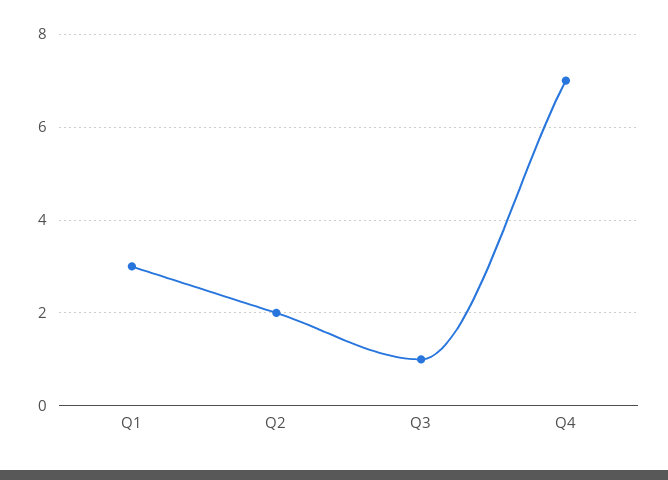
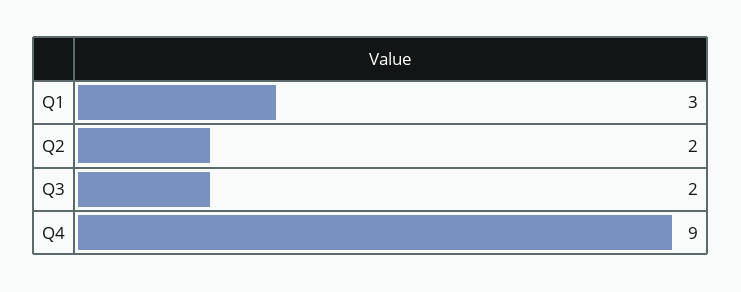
Q3: 1 -> 2
Q4: 7 -> 9

